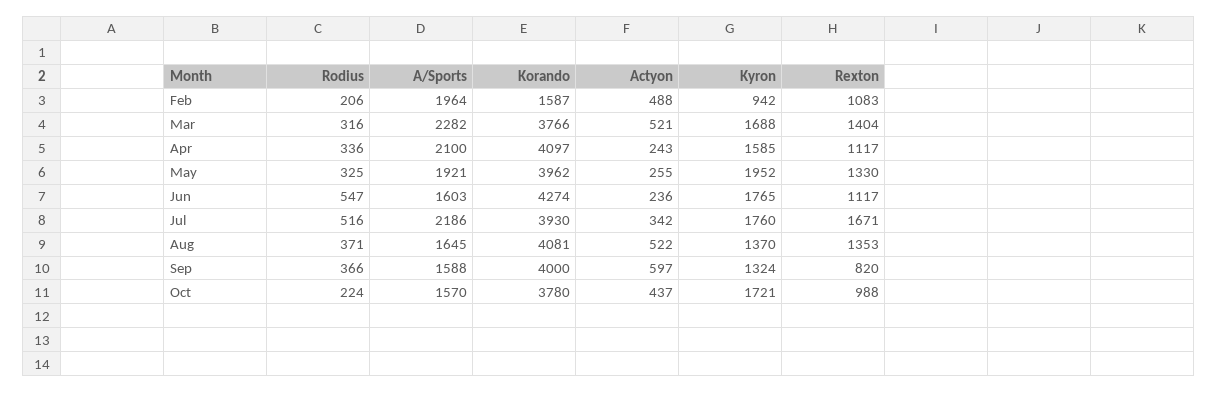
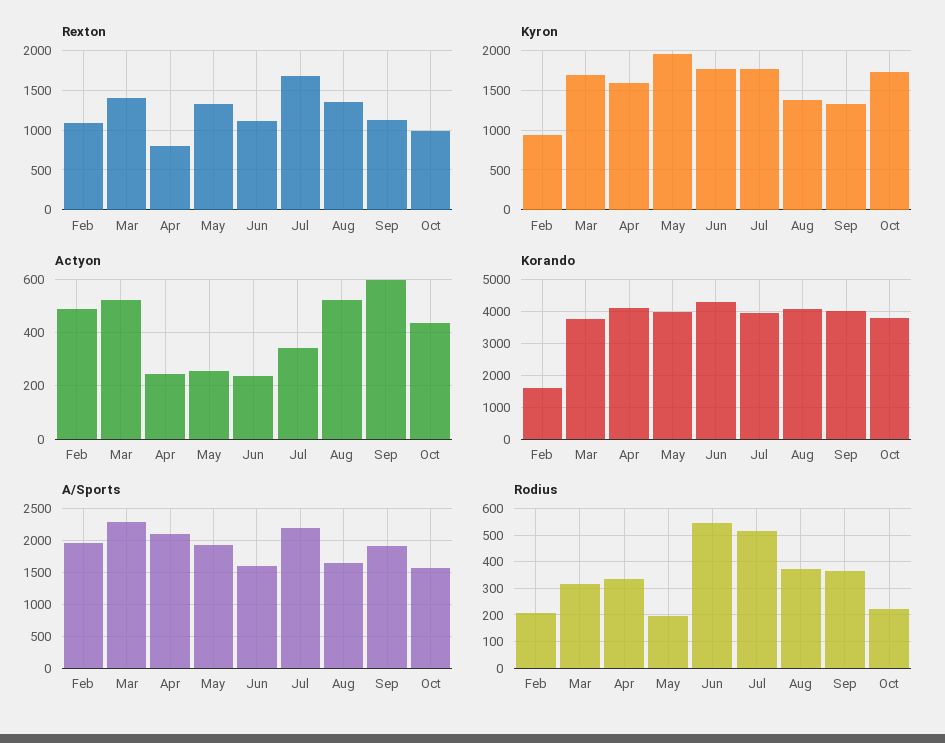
Rexton, Apr: 1117 -> 800
Rodius, May: 325 -> 200
A/Sports, Sep: 1588 -> 1900
Rexton, Sep: 820 -> 1100

